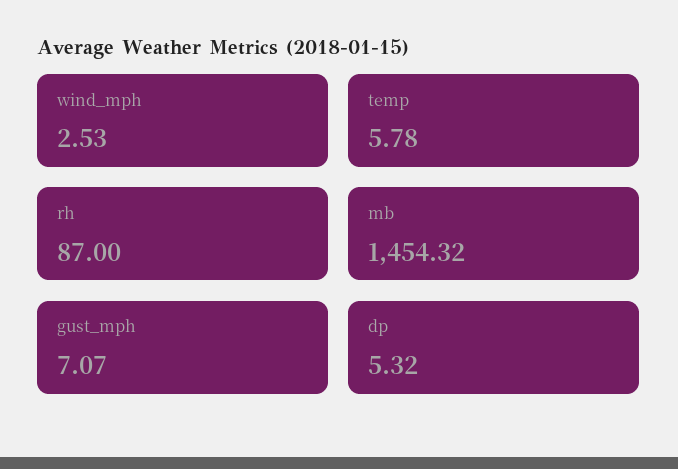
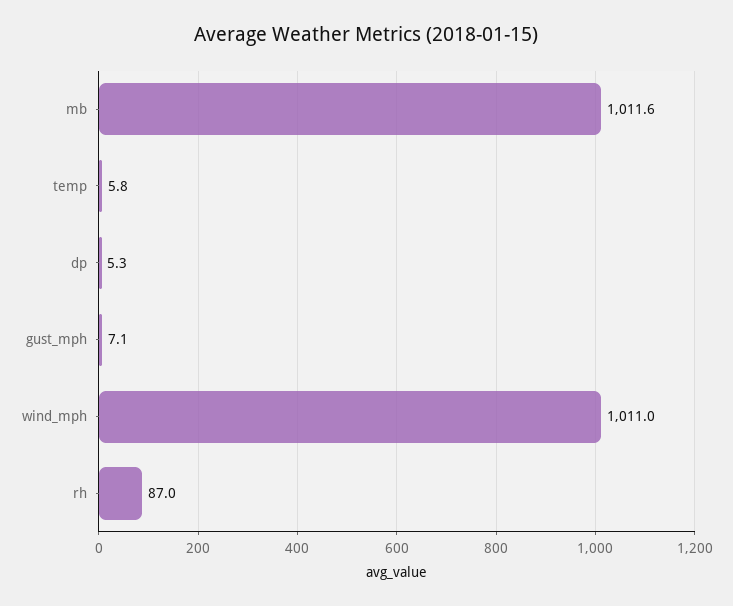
wind_mph: 2.53 -> 1011
mb: 1454.32 -> 1011.6

